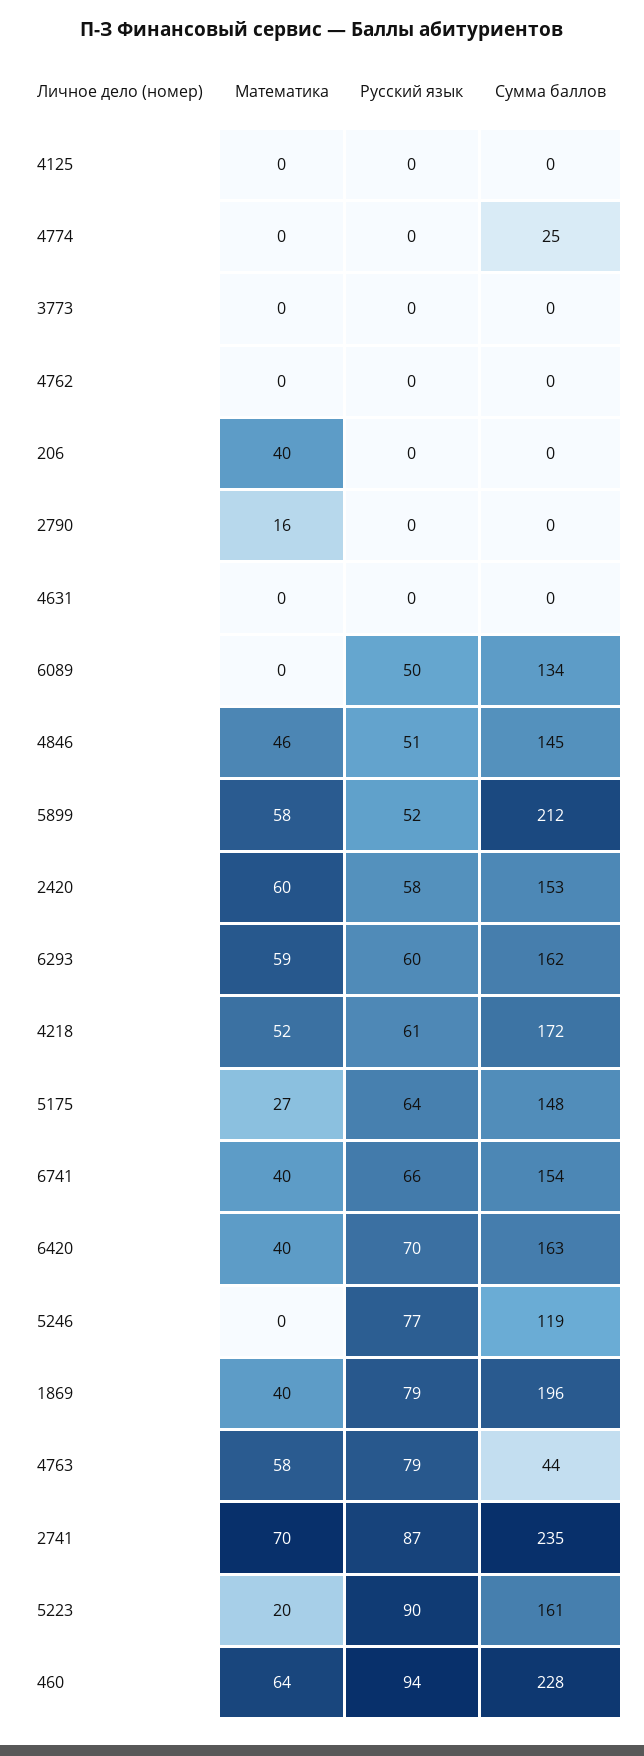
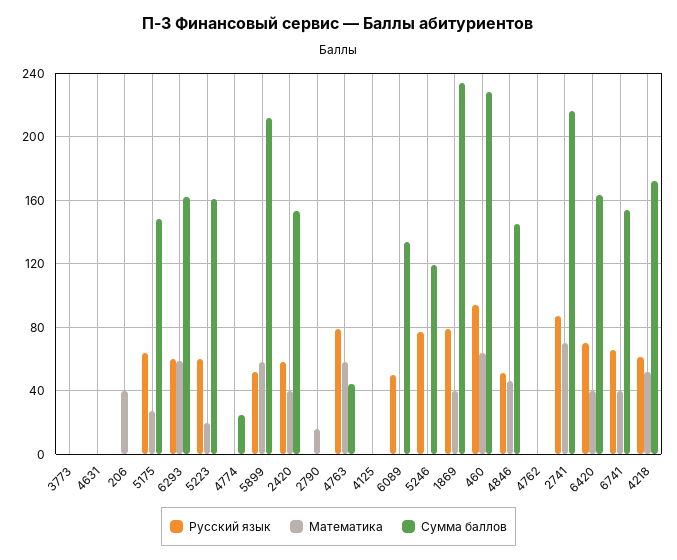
Математика, 2420: 60 -> 40
Сумма баллов, 1869: 196 -> 235
Сумма баллов, 2741: 235 -> 215
Русский язык, 5223: 90 -> 60

